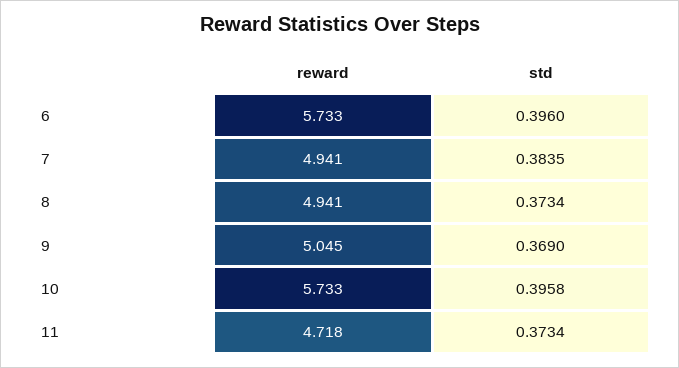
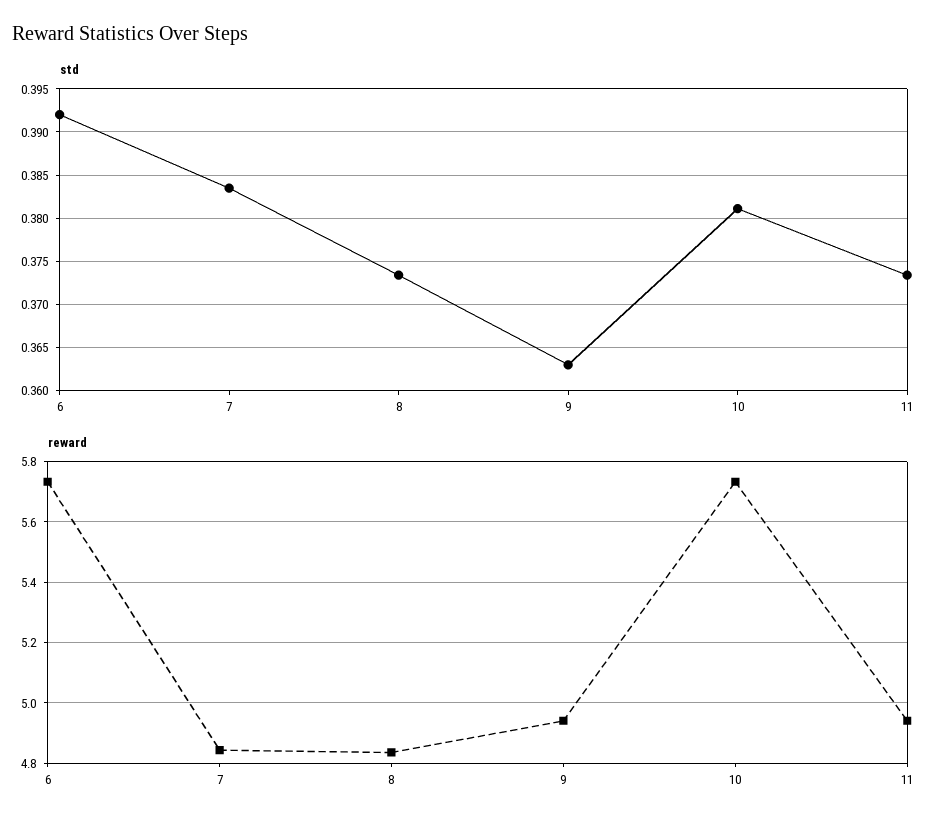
std, 6: 0.396 -> 0.392
reward, 7: 4.941 -> 4.84
reward, 8: 4.941 -> 4.84
reward, 9: 5.045 -> 4.94
std, 9: 0.369 -> 0.363
std, 10: 0.3958 -> 0.381
reward, 11: 4.718 -> 4.94

